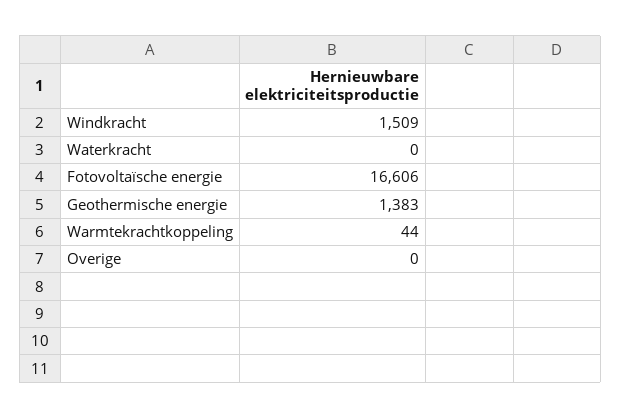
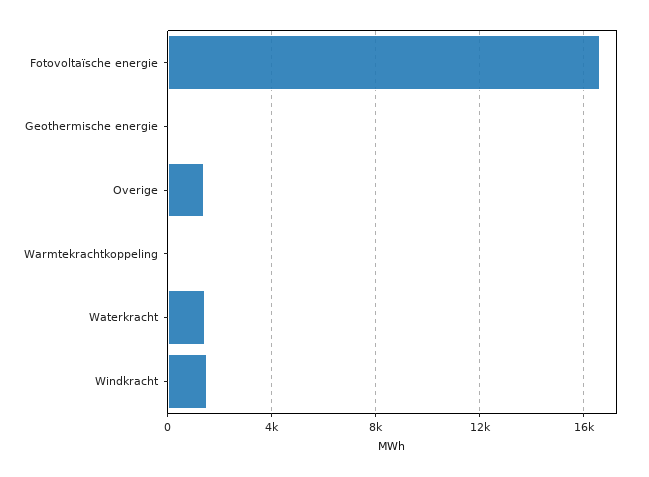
Waterkracht: 0 -> 1500
Geothermische energie: 1383 -> 0
Overige: 0 -> 1500

